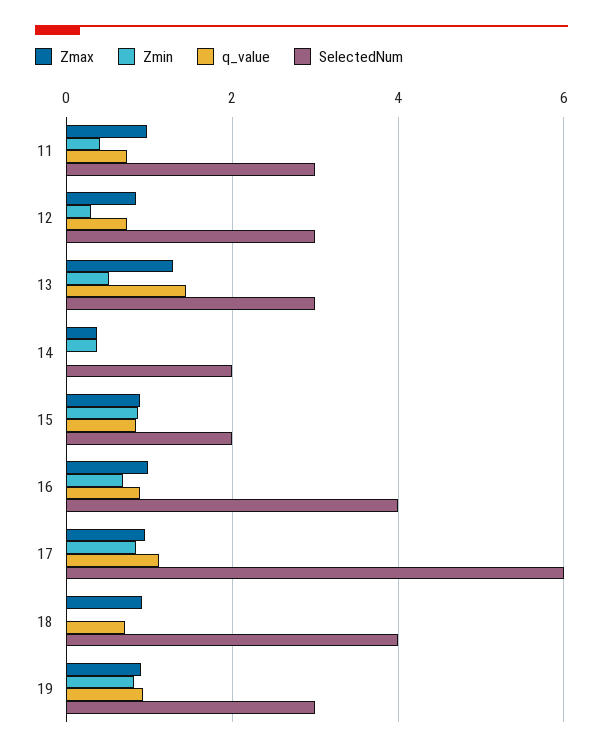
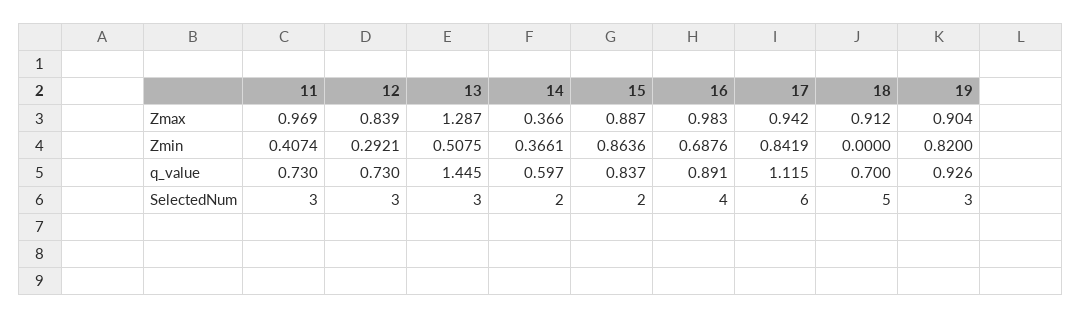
q_value, 14: 0 -> 0.597
SelectedNum, 18: 4 -> 5

